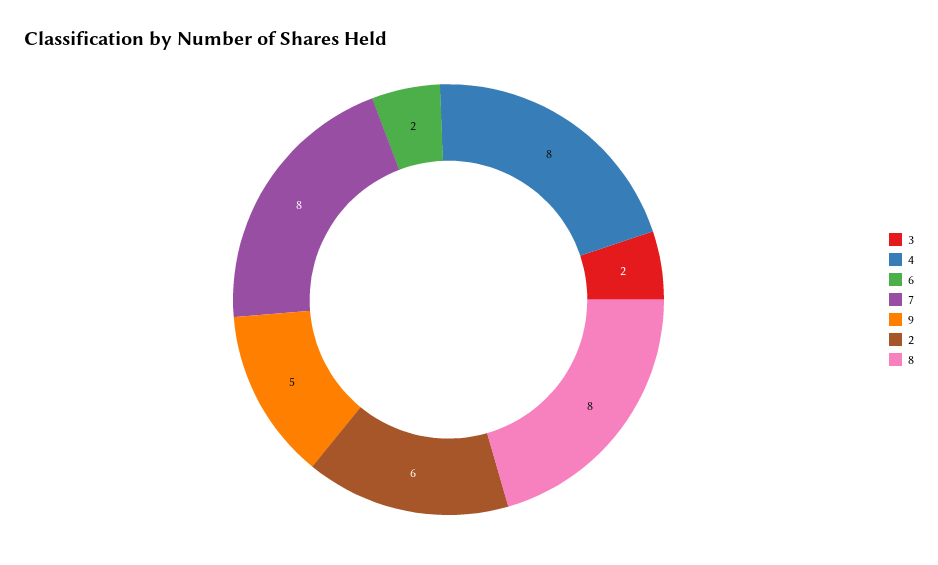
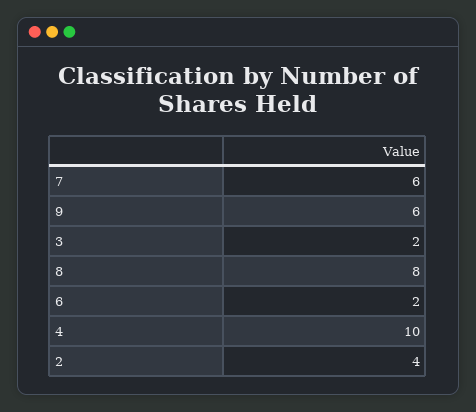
4: 8 -> 10
7: 8 -> 6
9: 5 -> 6
2: 6 -> 4

